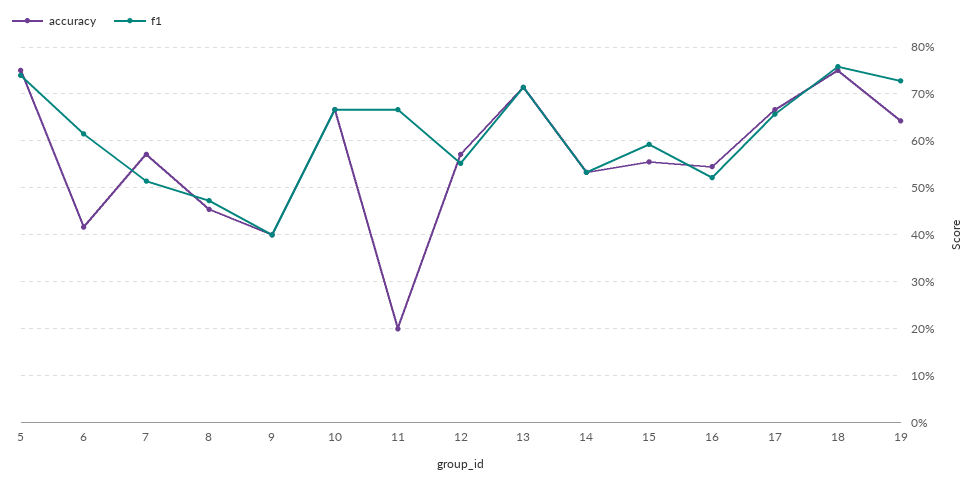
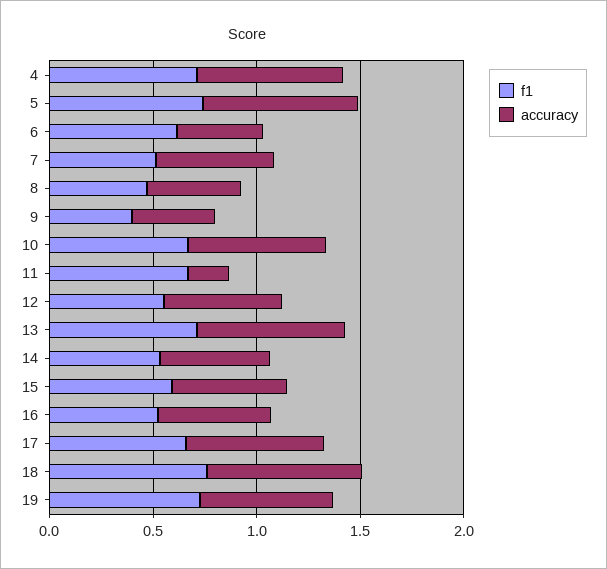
f1, 4: none -> 0.7
accuracy, 4: none -> 0.7

